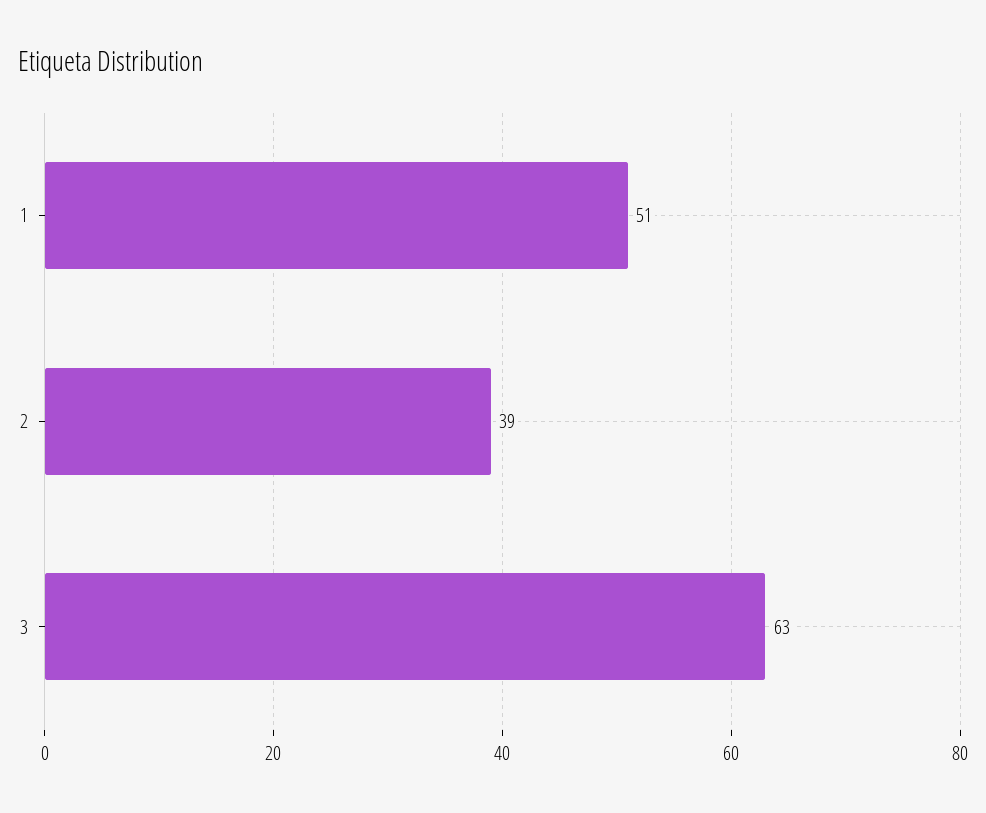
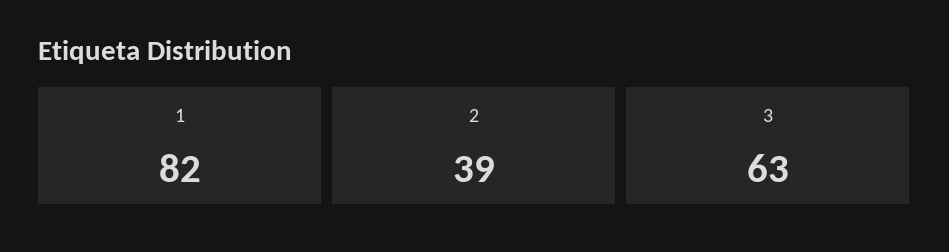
1: 51 -> 82

